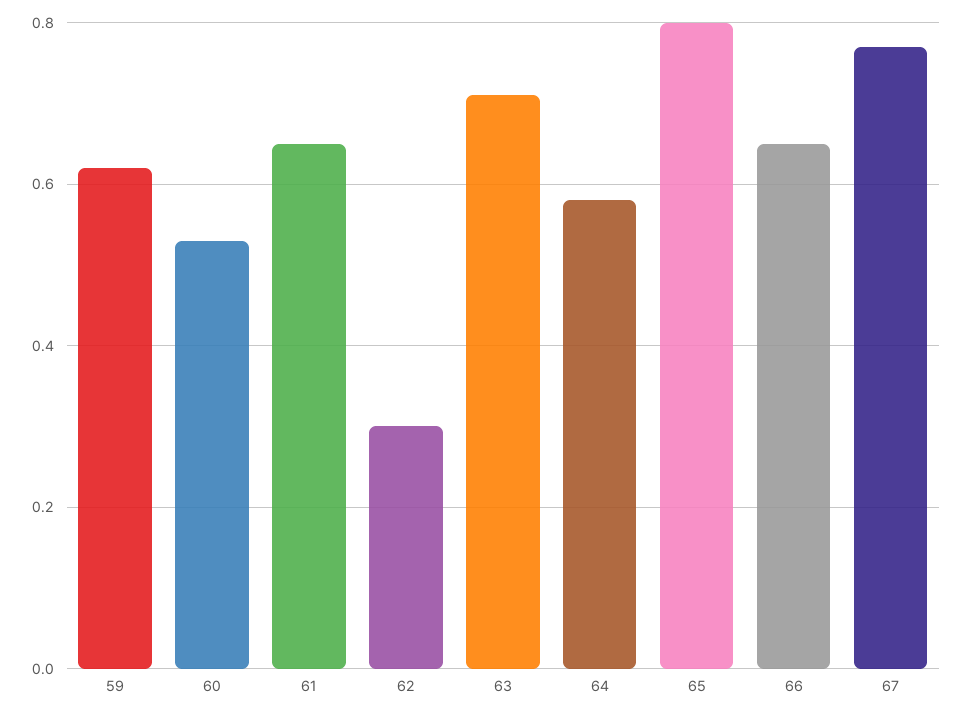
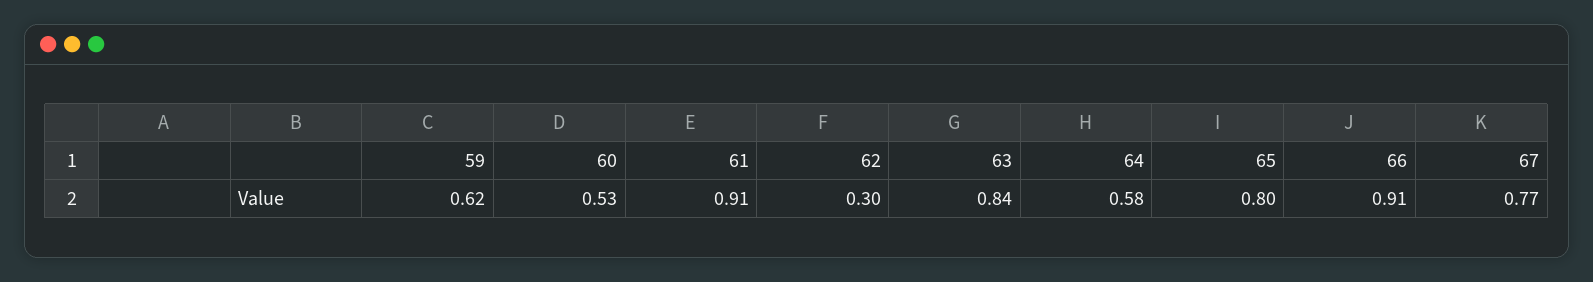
61: 0.65 -> 0.91
63: 0.7 -> 0.84
66: 0.65 -> 0.91

